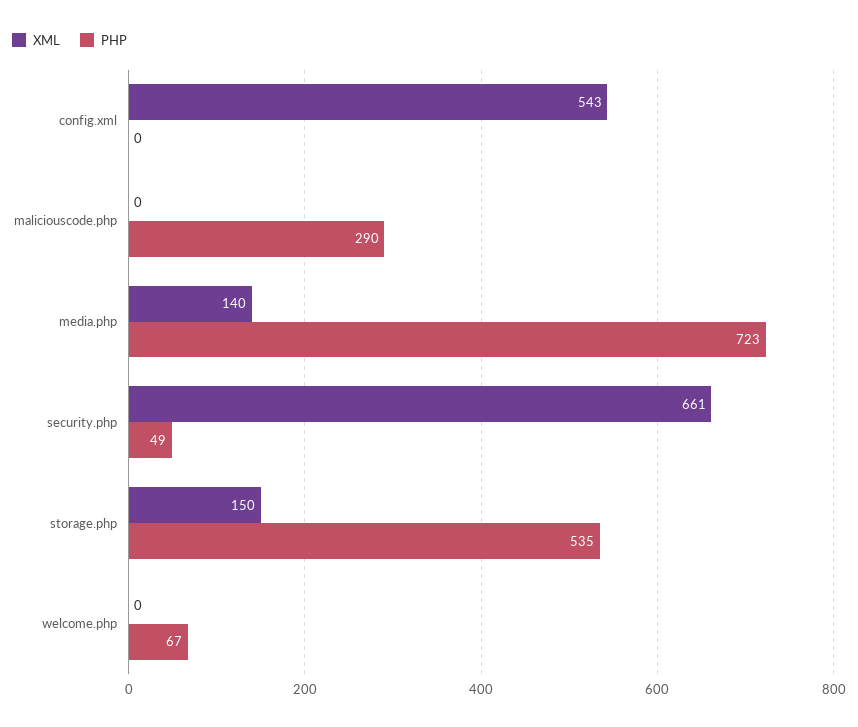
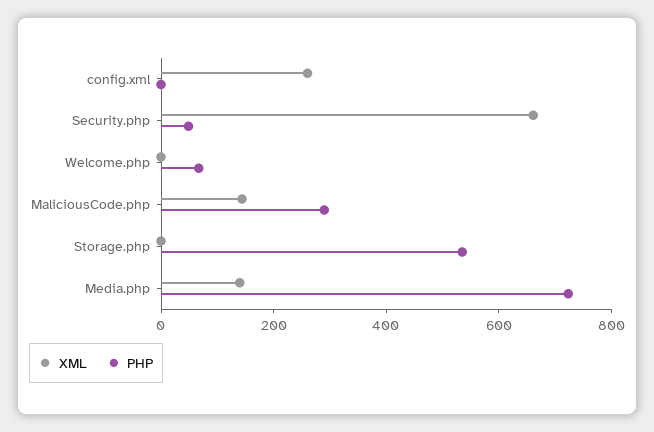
XML, config.xml: 543 -> 250
XML, maliciouscode.php: 0 -> 150
XML, storage.php: 150 -> 0

